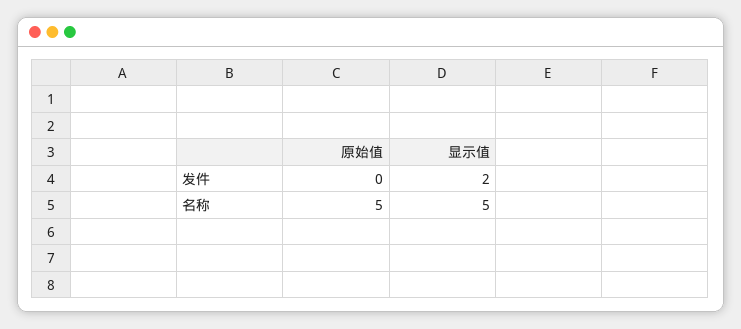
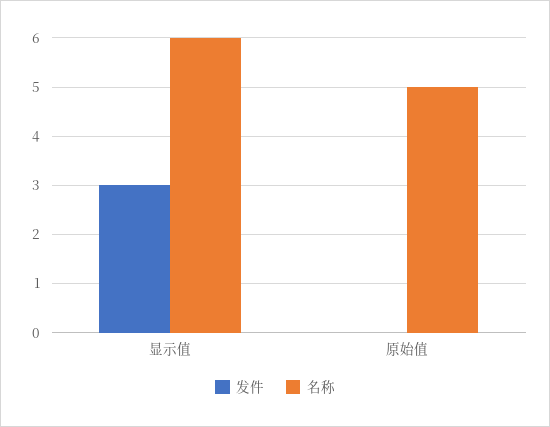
发件, 显示值: 2 -> 3
名称, 显示值: 5 -> 6

